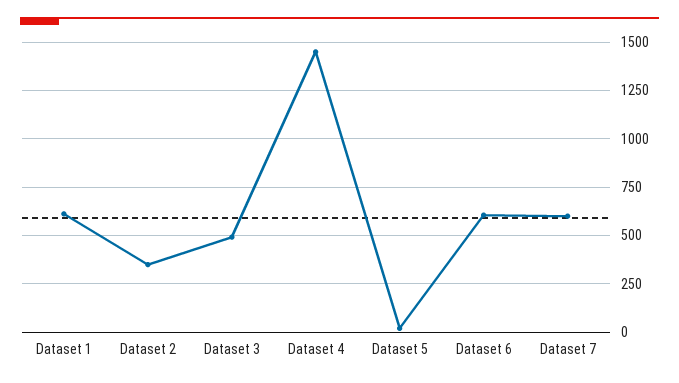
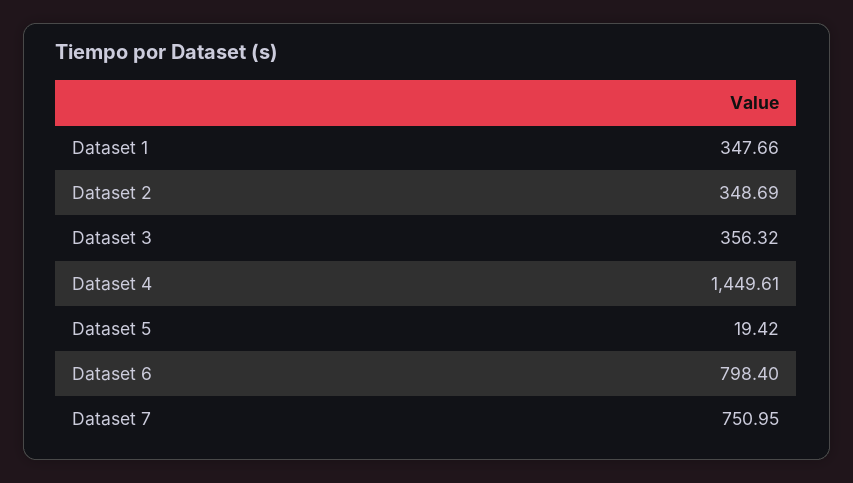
Dataset 1: 600 -> 347.66
Dataset 3: 500 -> 356.32
Dataset 6: 600 -> 798.4
Dataset 7: 600 -> 750.95

